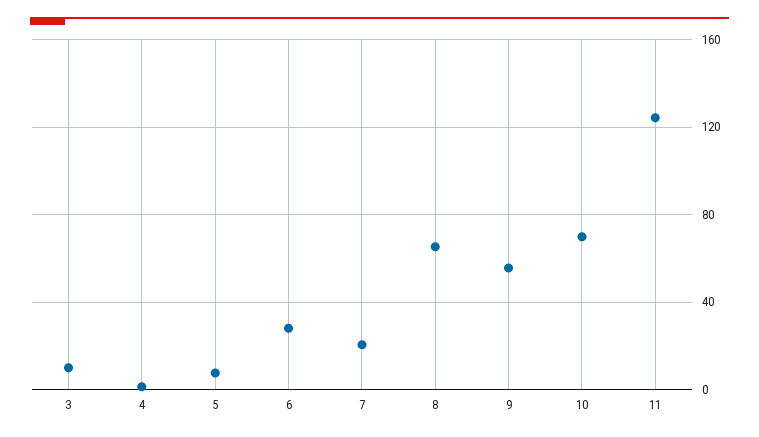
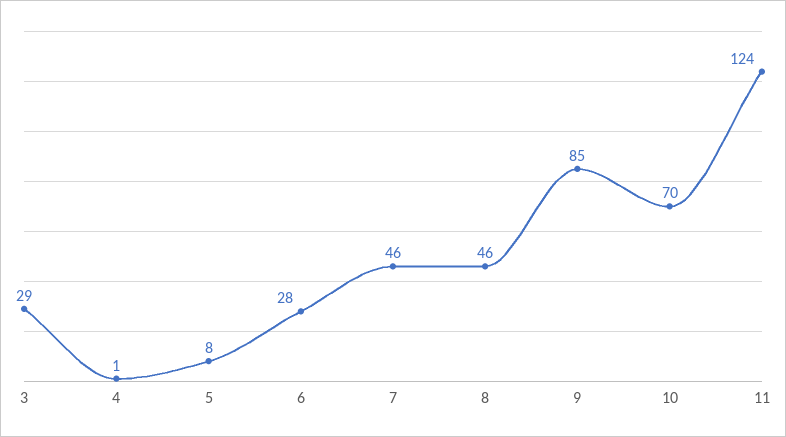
3: 10 -> 29
7: 20 -> 46
8: 65 -> 46
9: 55 -> 85

